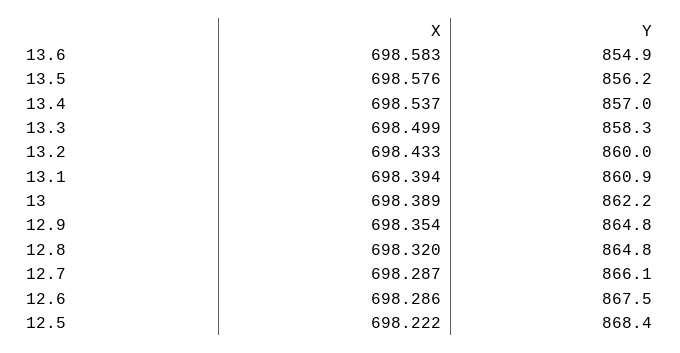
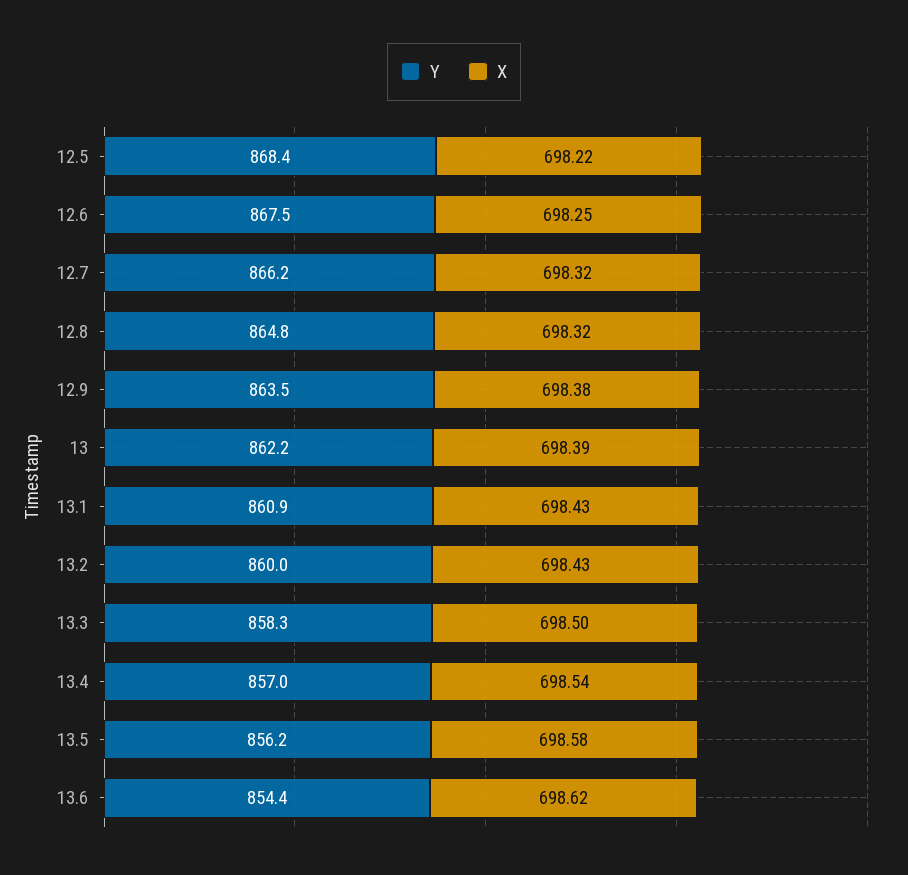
X, 13.6: 698.583 -> 698.62
Y, 13.6: 854.9 -> 854.4
X, 13.1: 698.394 -> 698.43
X, 12.9: 698.354 -> 698.38
Y, 12.9: 864.8 -> 863.5
X, 12.7: 698.287 -> 698.32
Y, 12.7: 866.1 -> 866.2
X, 12.6: 698.286 -> 698.25

